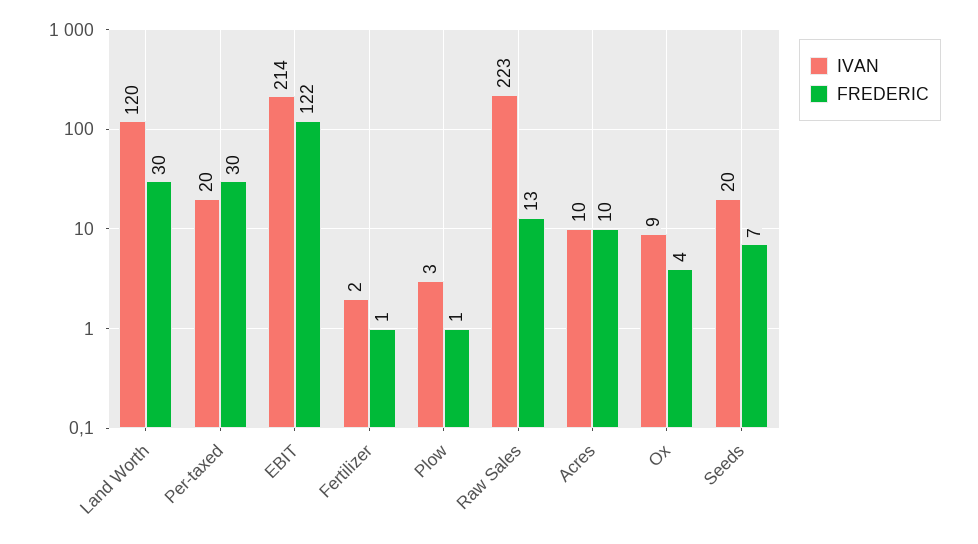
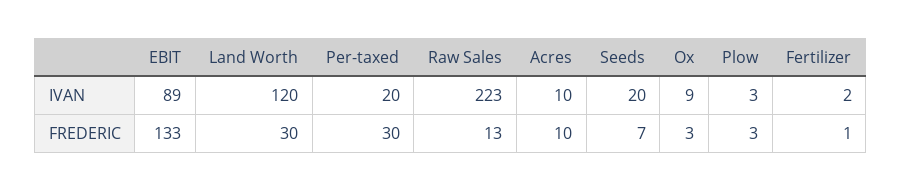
IVAN, EBIT: 214 -> 89
FREDERIC, EBIT: 122 -> 133
FREDERIC, Plow: 1 -> 3
FREDERIC, Ox: 4 -> 3

